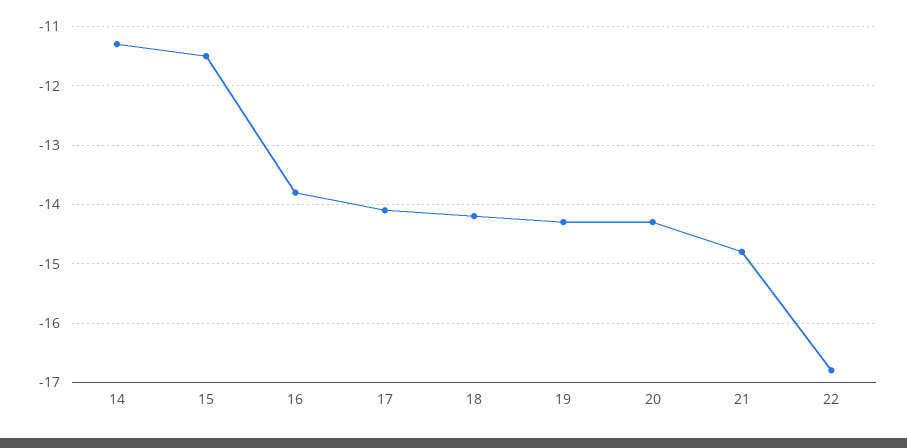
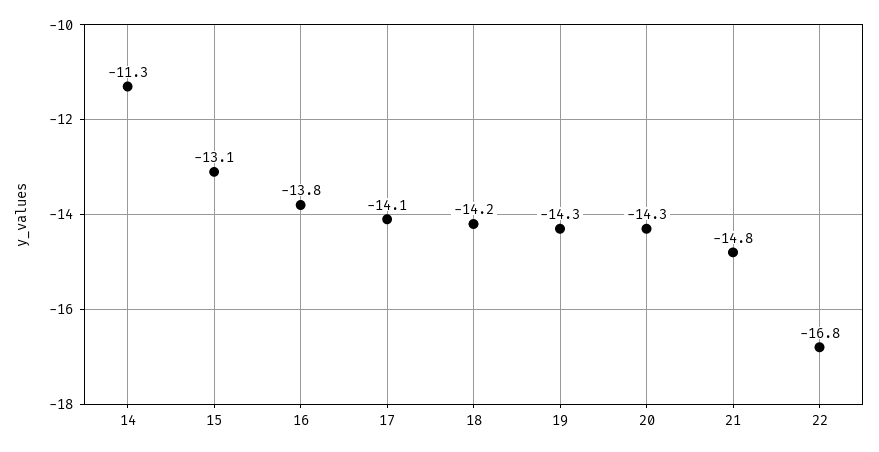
15: -11.5 -> -13.1

